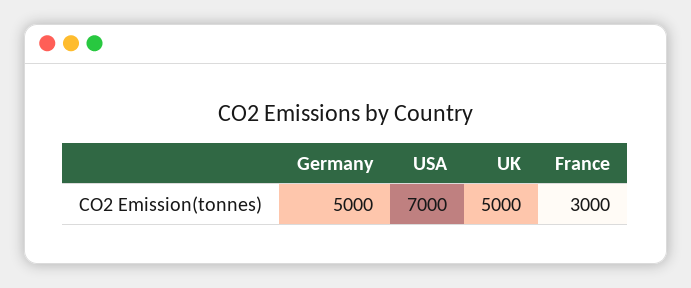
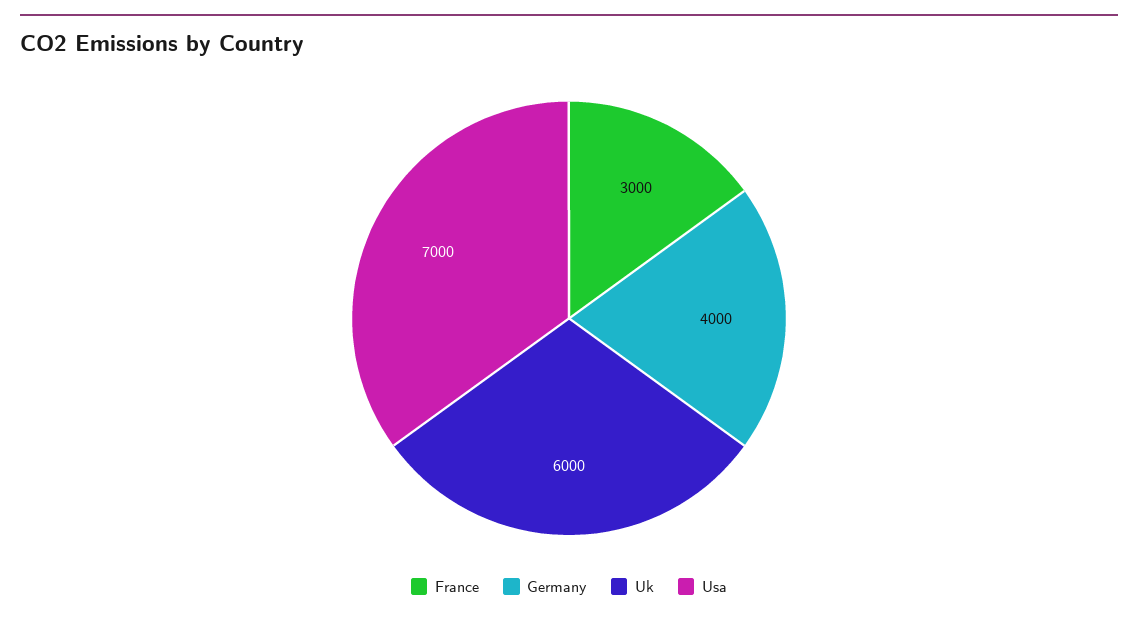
Germany: 5000 -> 4000
UK: 5000 -> 6000

